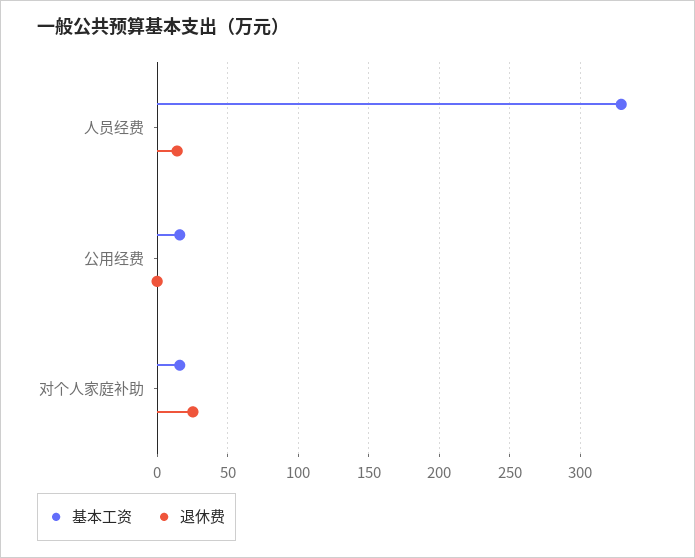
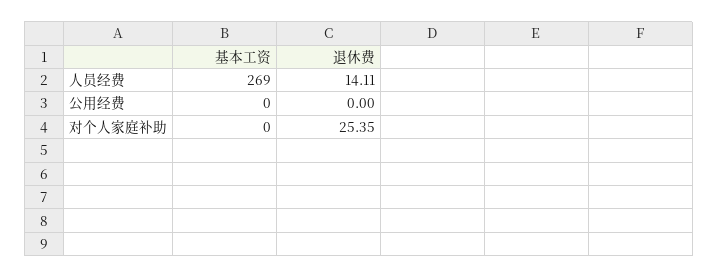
基本工资, 人员经费: 330 -> 269
基本工资, 公用经费: 15 -> 0
基本工资, 对个人家庭补助: 15 -> 0

